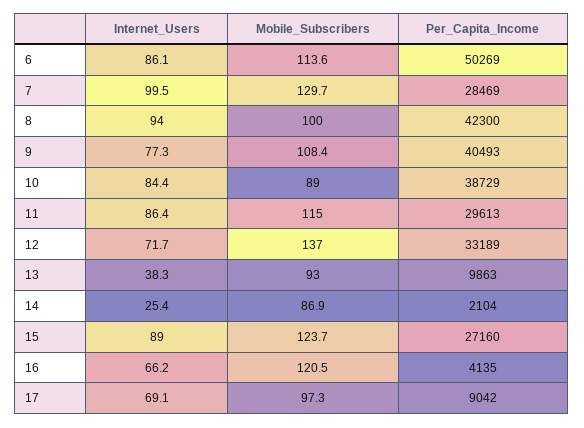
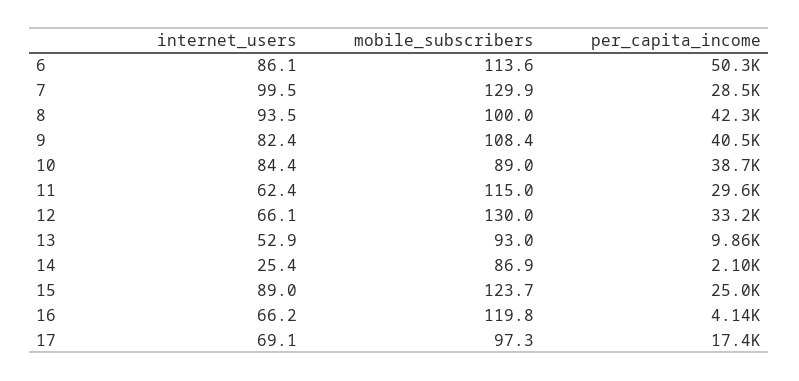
Mobile_Subscribers, 7: 129.7 -> 129.9
Internet_Users, 8: 94 -> 93.5
Internet_Users, 9: 77.3 -> 82.4
Internet_Users, 11: 86.4 -> 62.4
Internet_Users, 12: 71.7 -> 66.1
Mobile_Subscribers, 12: 137 -> 130
Internet_Users, 13: 38.3 -> 52.9
Per_Capita_Income, 15: 27160 -> 25000
Mobile_Subscribers, 16: 120.5 -> 119.8
Per_Capita_Income, 17: 9042 -> 17400

